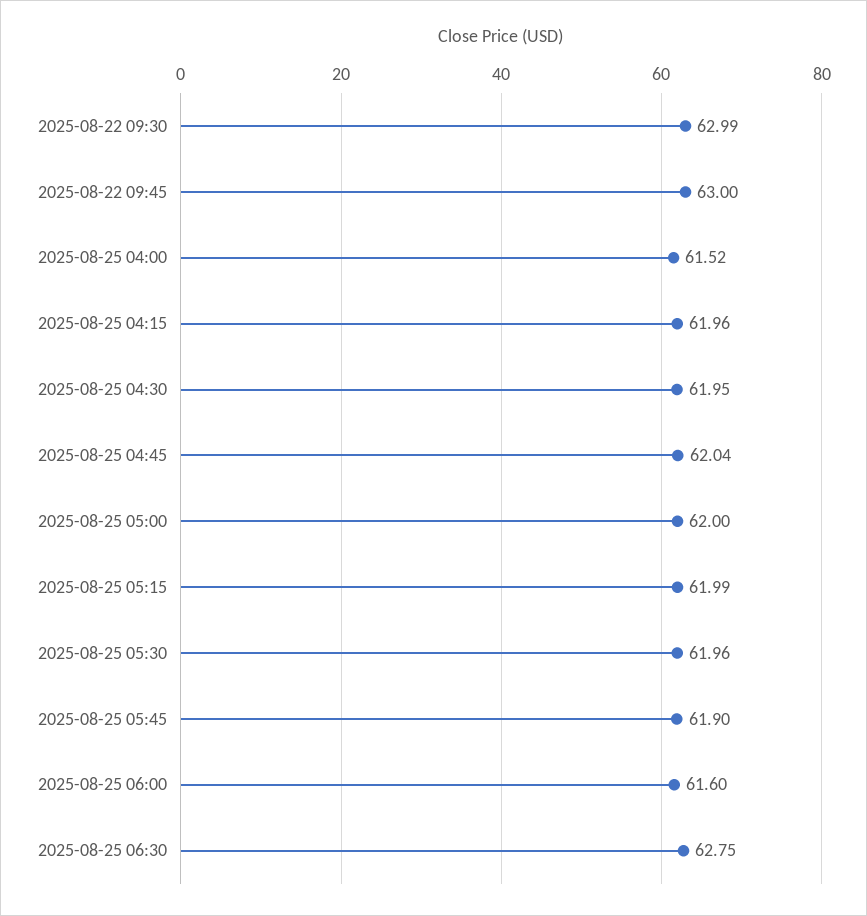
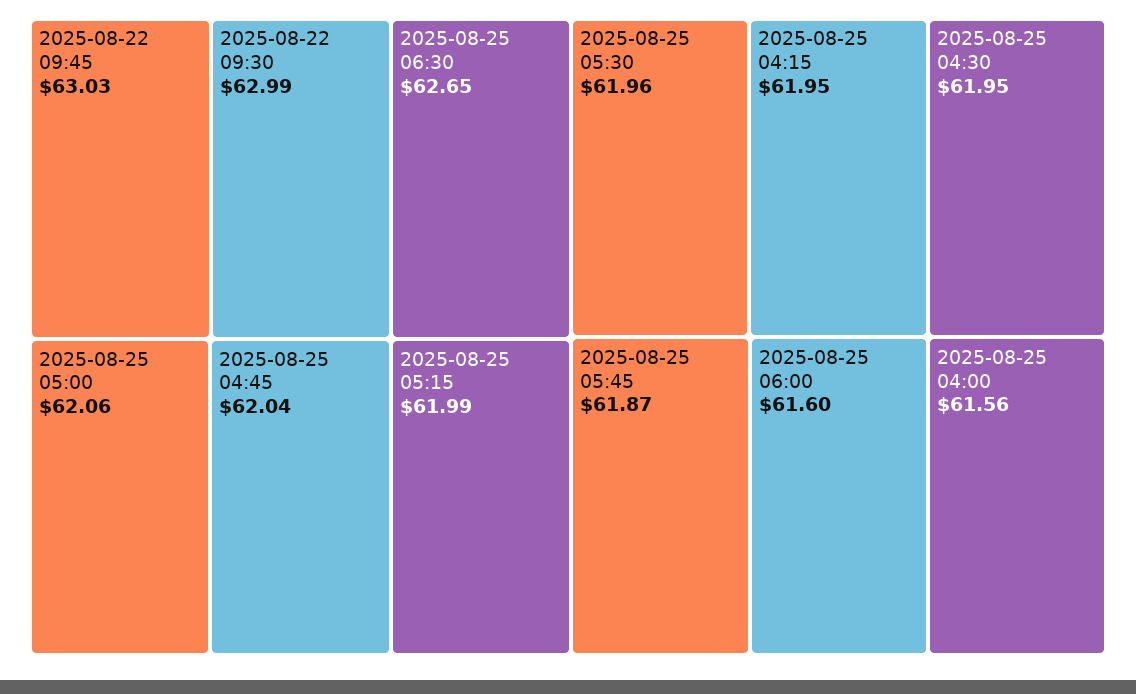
2025-08-22 09:45: 63 -> 63.03
2025-08-25 04:00: 61.52 -> 61.56
2025-08-25 04:15: 61.96 -> 61.95
2025-08-25 05:00: 62 -> 62.06
2025-08-25 05:45: 61.9 -> 61.87
2025-08-25 06:30: 62.75 -> 62.65

